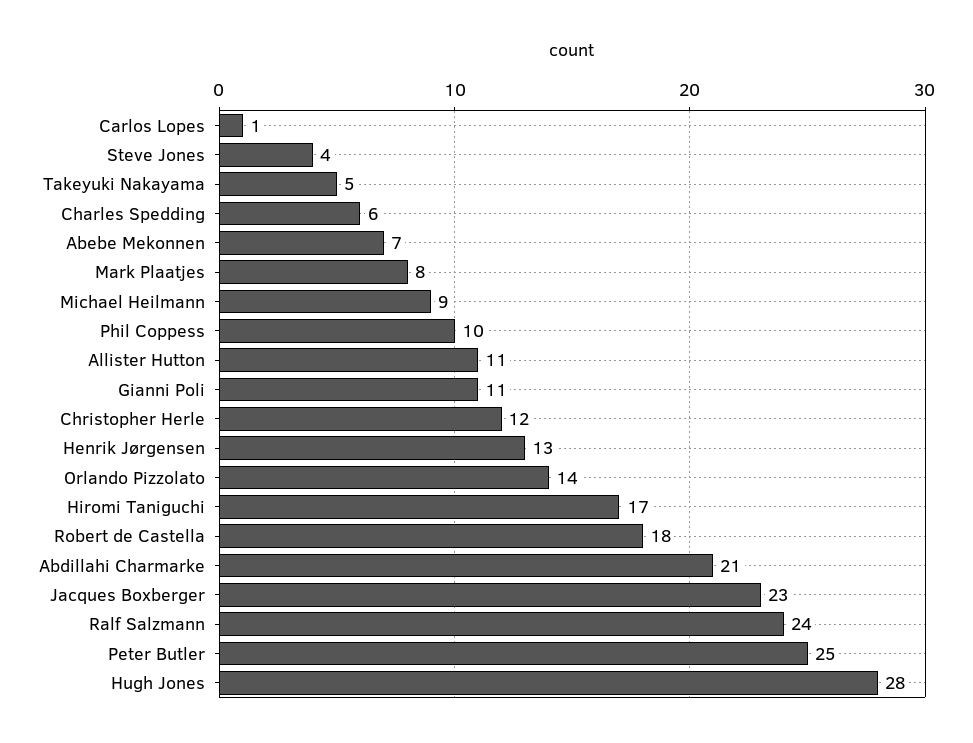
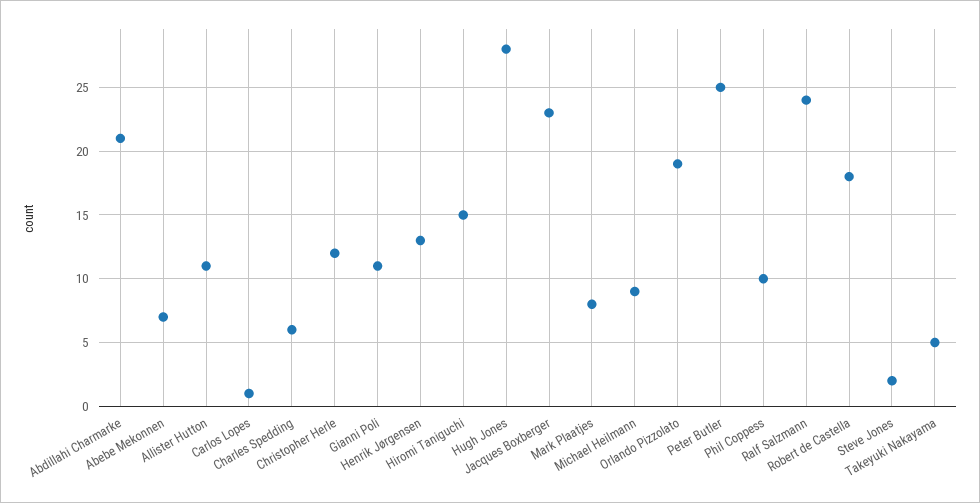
Steve Jones: 4 -> 2
Orlando Pizzolato: 14 -> 19
Hiromi Taniguchi: 17 -> 15

